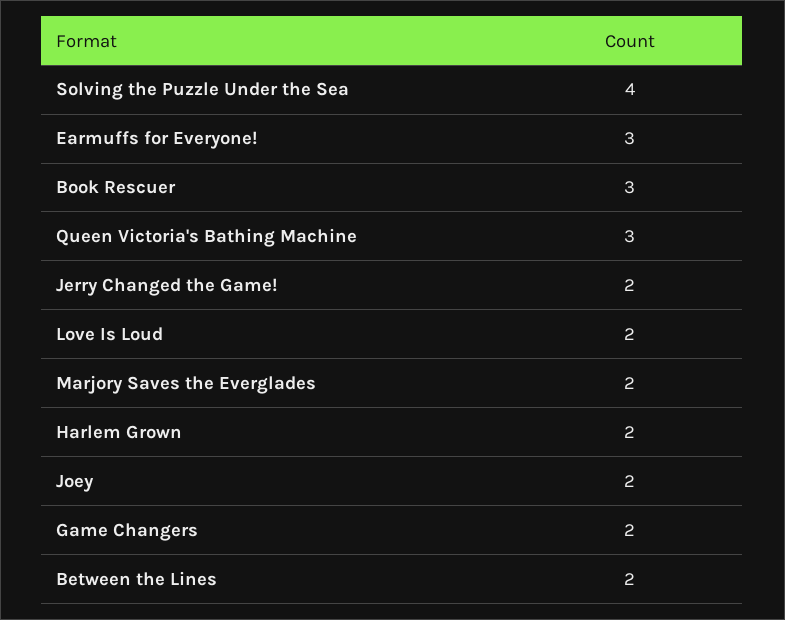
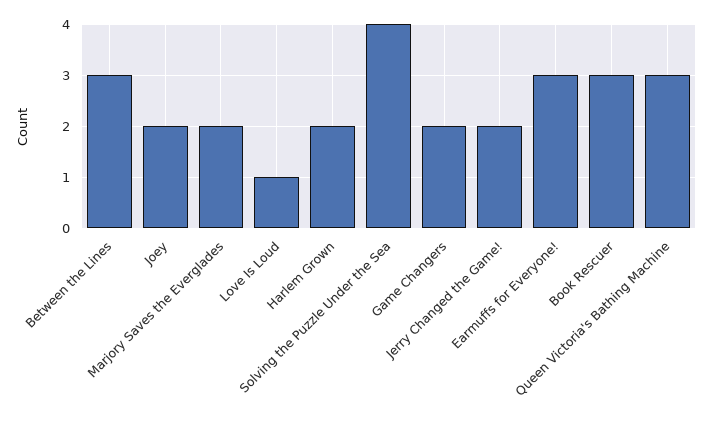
Love Is Loud: 2 -> 1
Between the Lines: 2 -> 3

